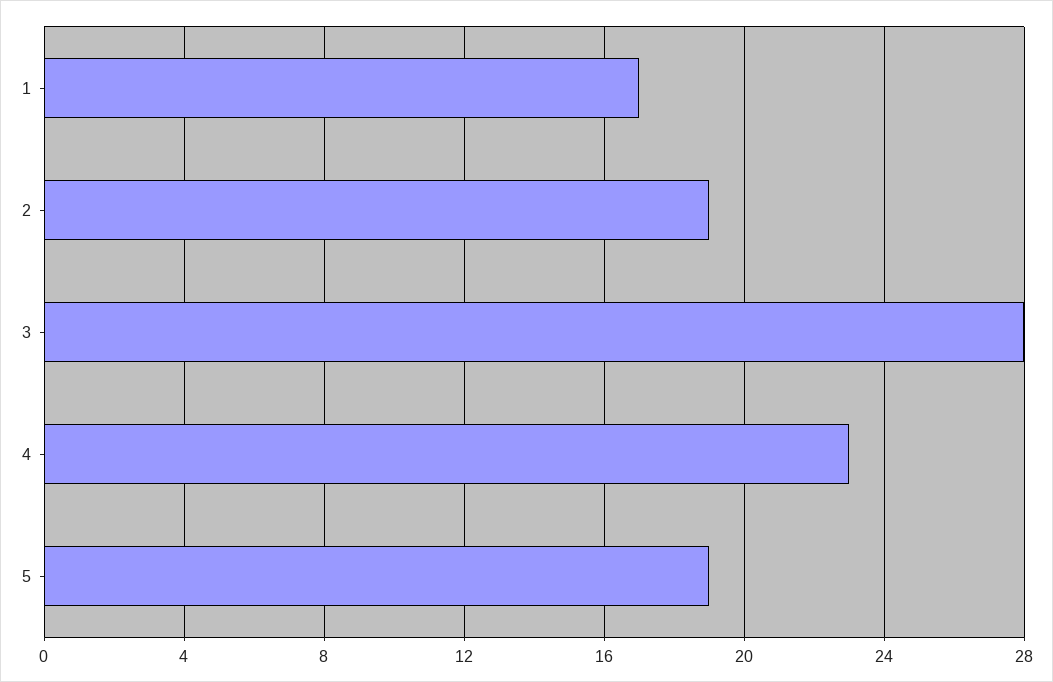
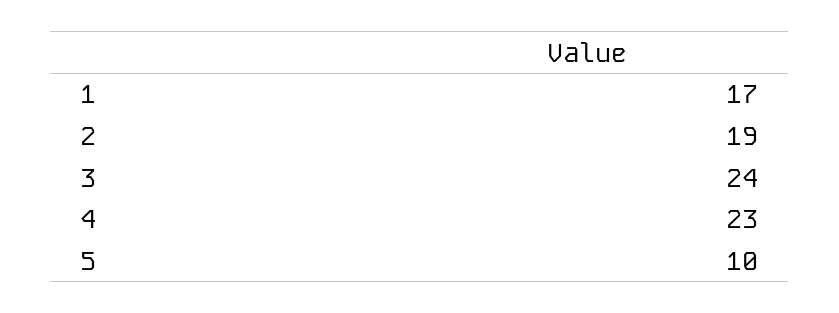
3: 28 -> 24
5: 19 -> 10

